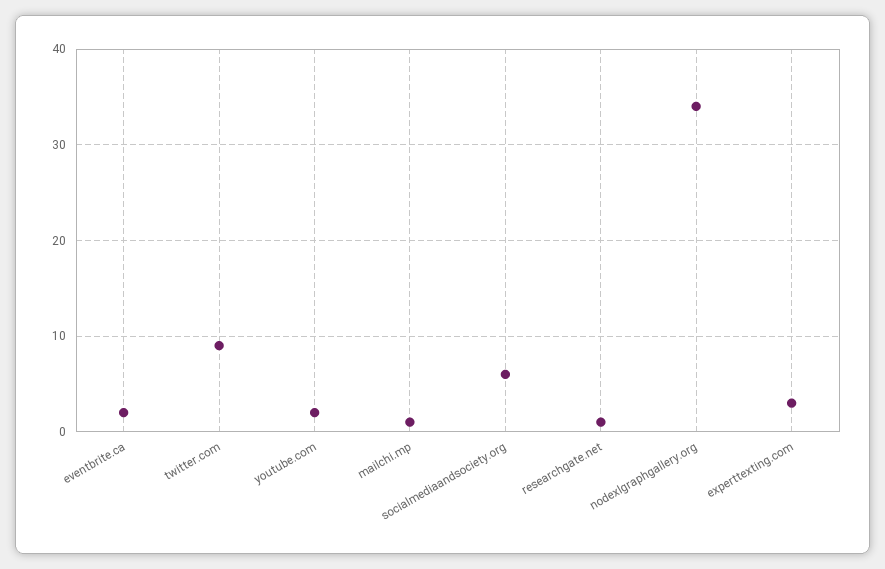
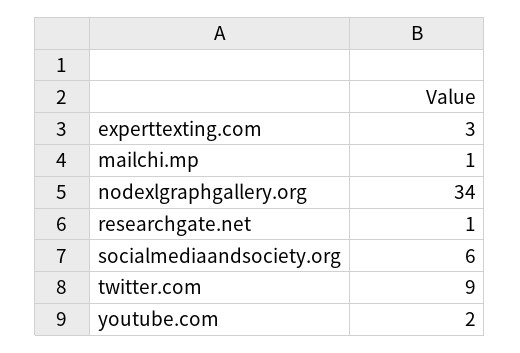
eventbrite.ca: 2 -> none

